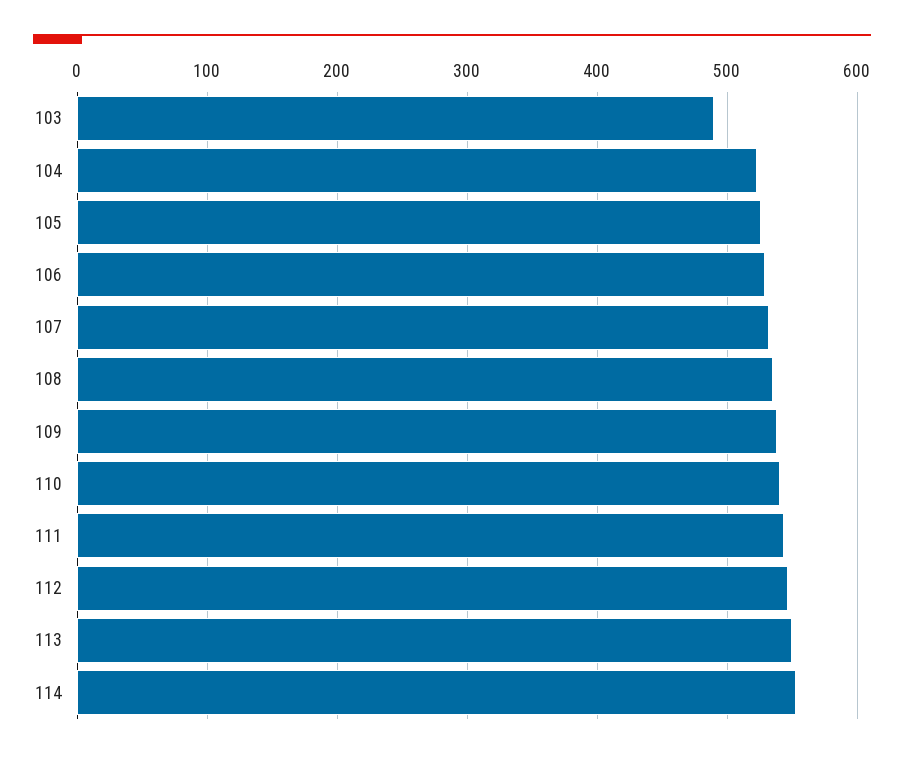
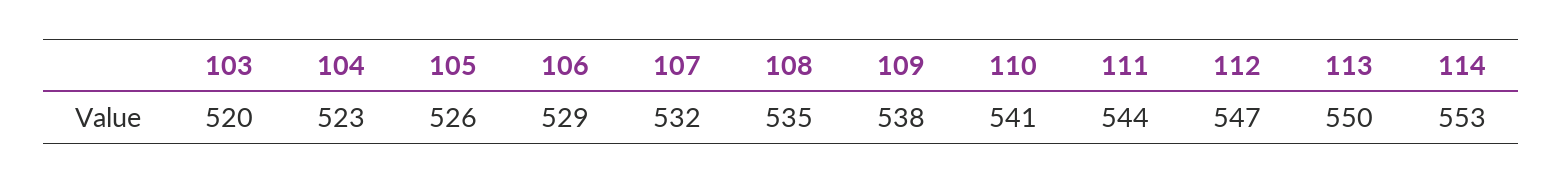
103: 490 -> 520

